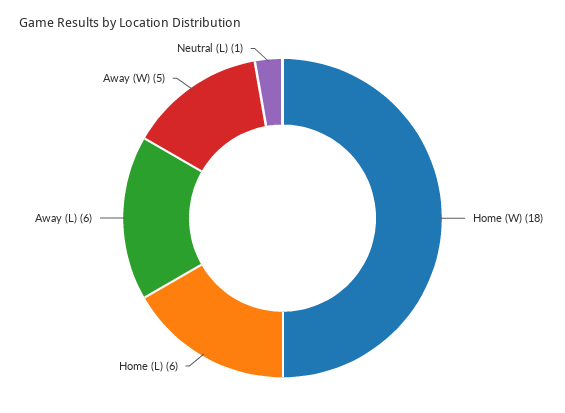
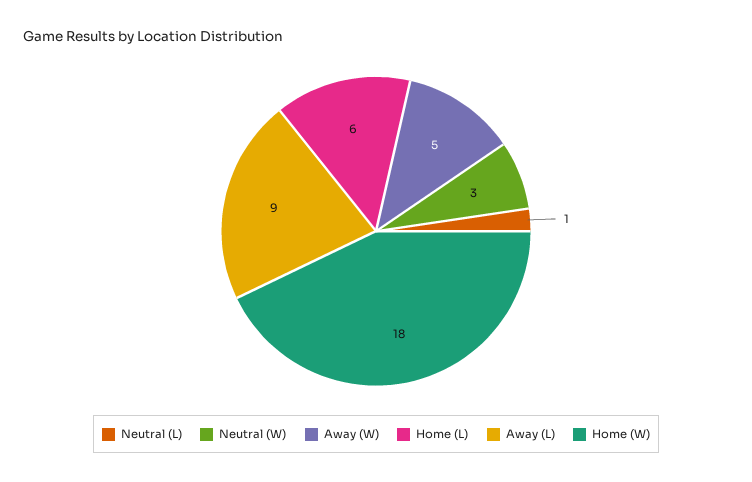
Away (L): 6 -> 9
Neutral (W): none -> 3

